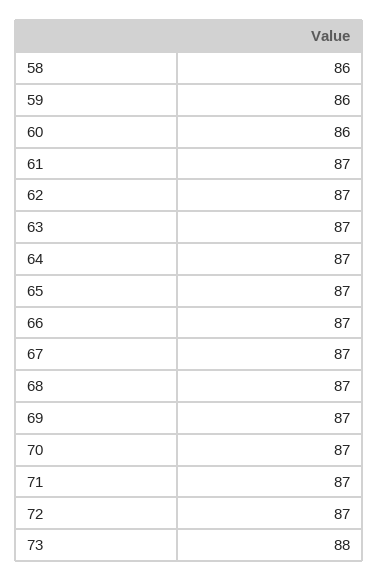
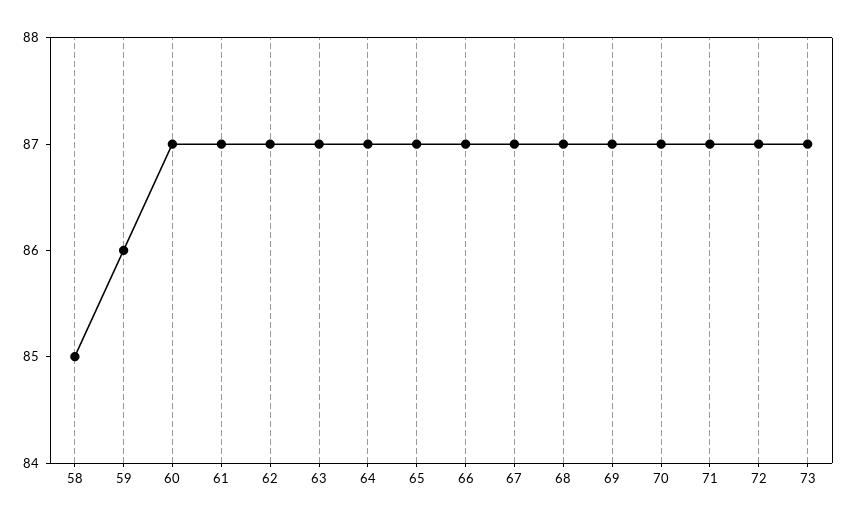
58: 86 -> 85
60: 86 -> 87
73: 88 -> 87

